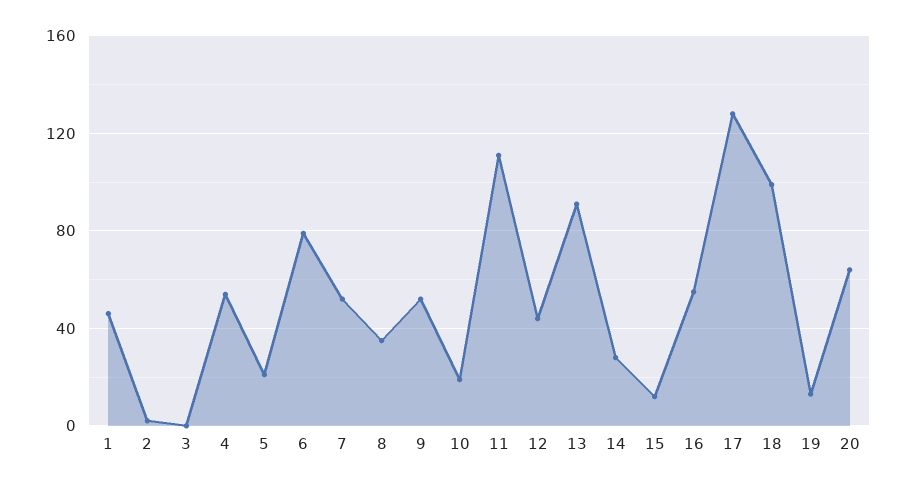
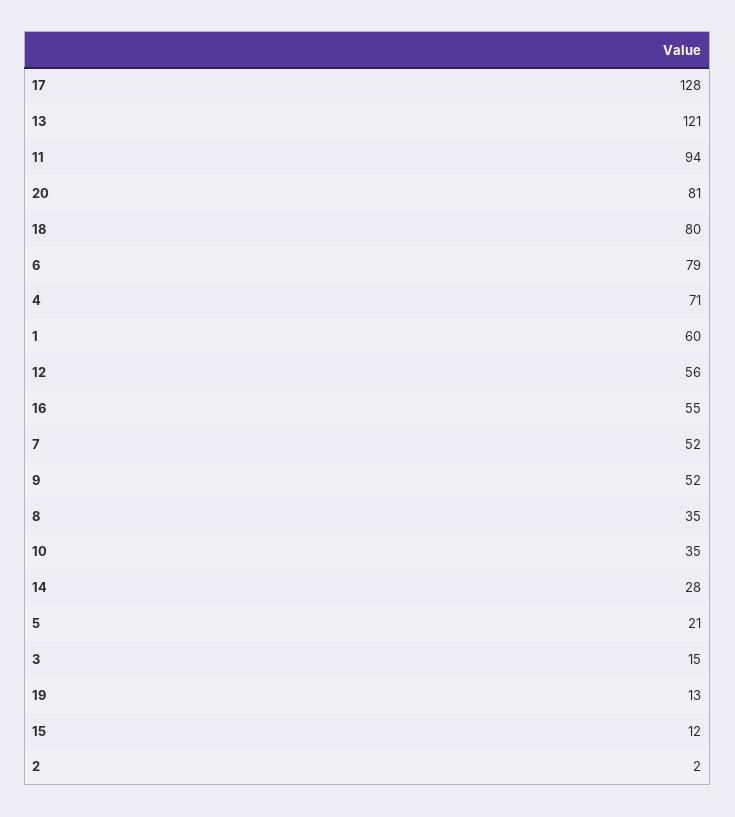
1: 45 -> 60
3: 0 -> 15
4: 55 -> 71
10: 20 -> 35
11: 110 -> 94
12: 45 -> 56
13: 90 -> 121
18: 100 -> 80
20: 65 -> 81

